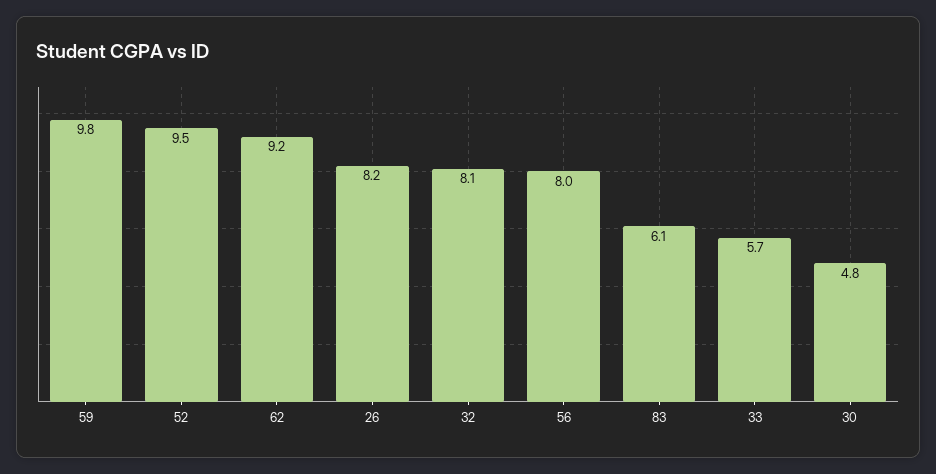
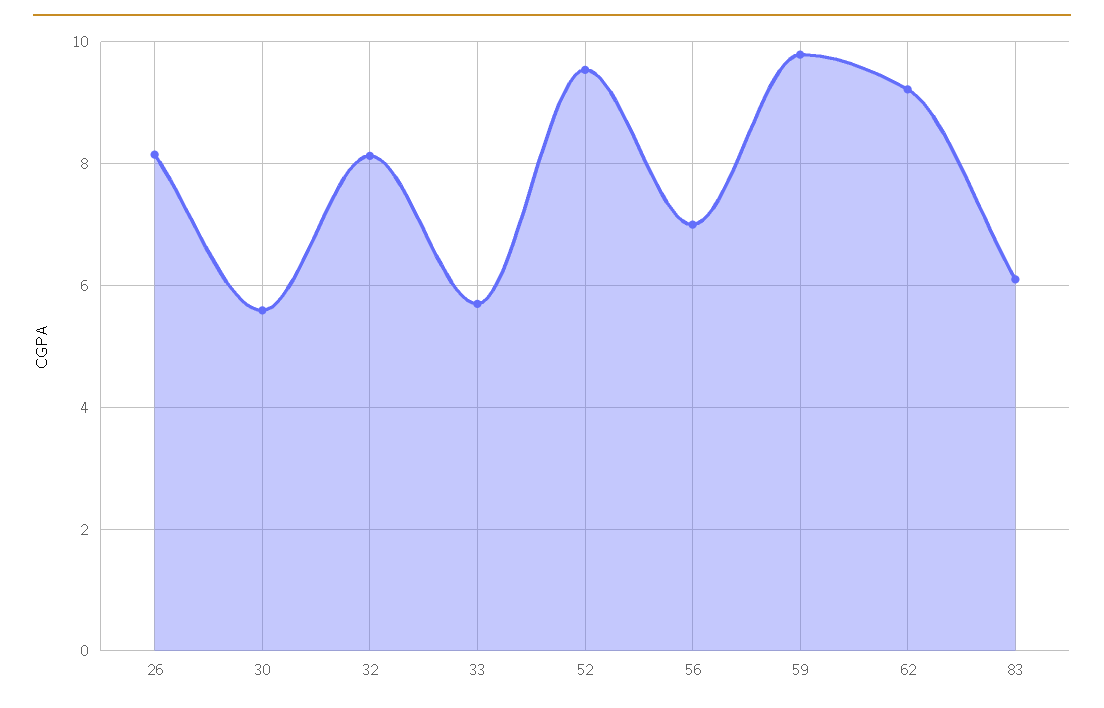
56: 8 -> 7
30: 4.8 -> 5.6

